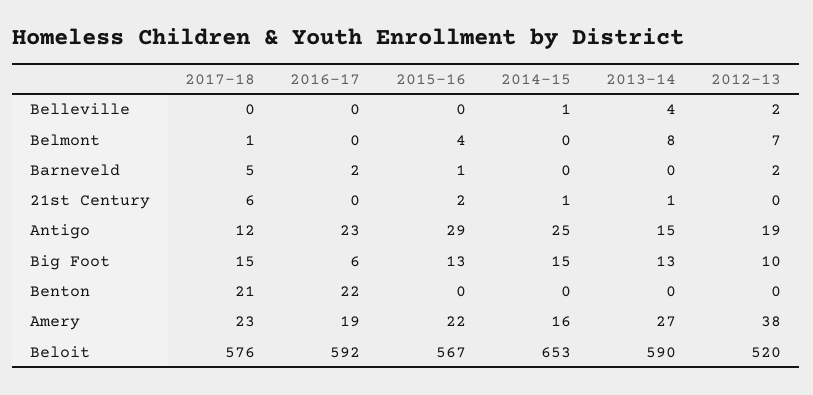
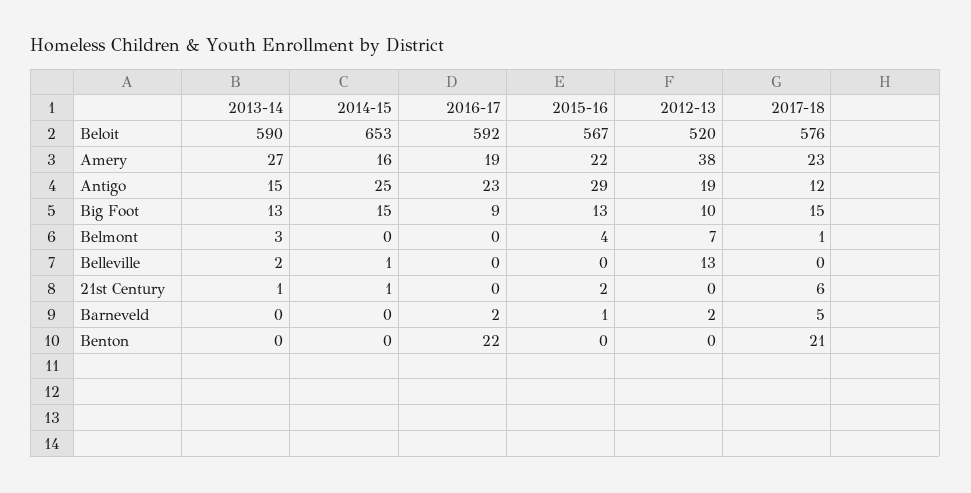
2013-14, Belleville: 4 -> 2
2012-13, Belleville: 2 -> 13
2013-14, Belmont: 8 -> 3
2016-17, Big Foot: 6 -> 9

